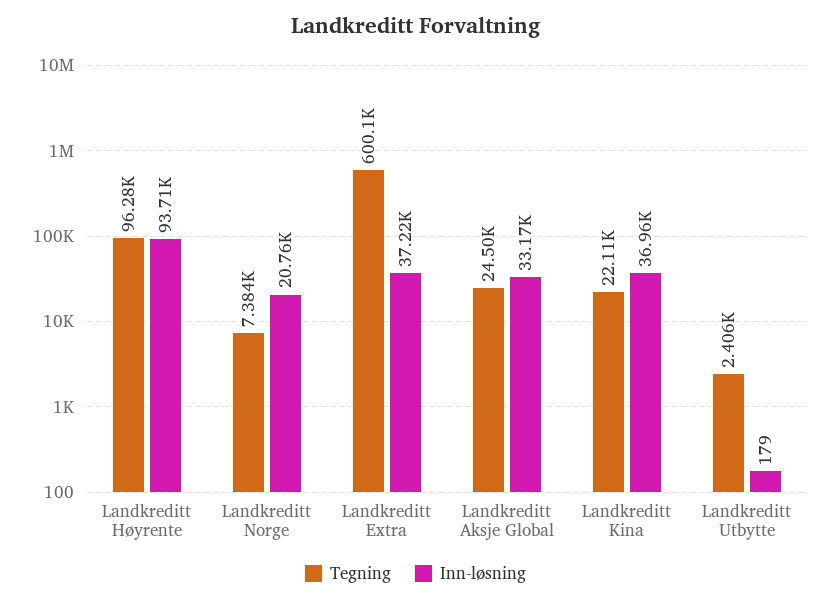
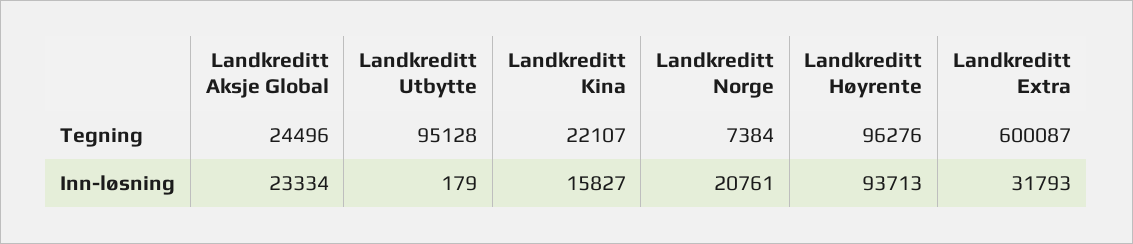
Inn-løsning, Landkreditt Extra: 37220 -> 31793
Inn-løsning, Landkreditt Aksje Global: 33170 -> 23334
Inn-løsning, Landkreditt Kina: 36960 -> 15827
Tegning, Landkreditt Utbytte: 2406 -> 95128

